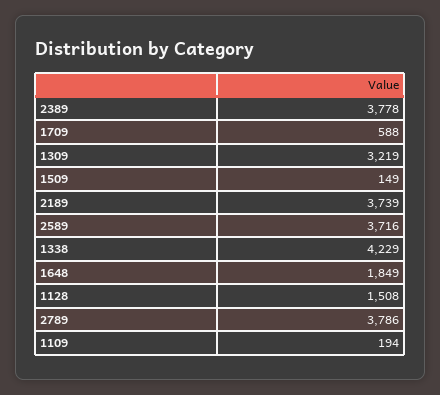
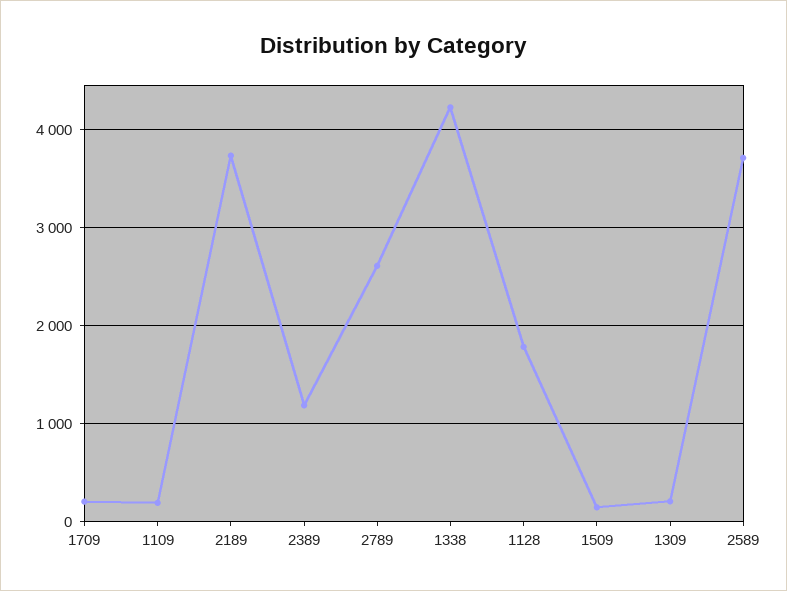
2389: 3778 -> 1200
1709: 588 -> 200
1309: 3219 -> 200
1648: 1849 -> none
1128: 1508 -> 1800
2789: 3786 -> 2600

